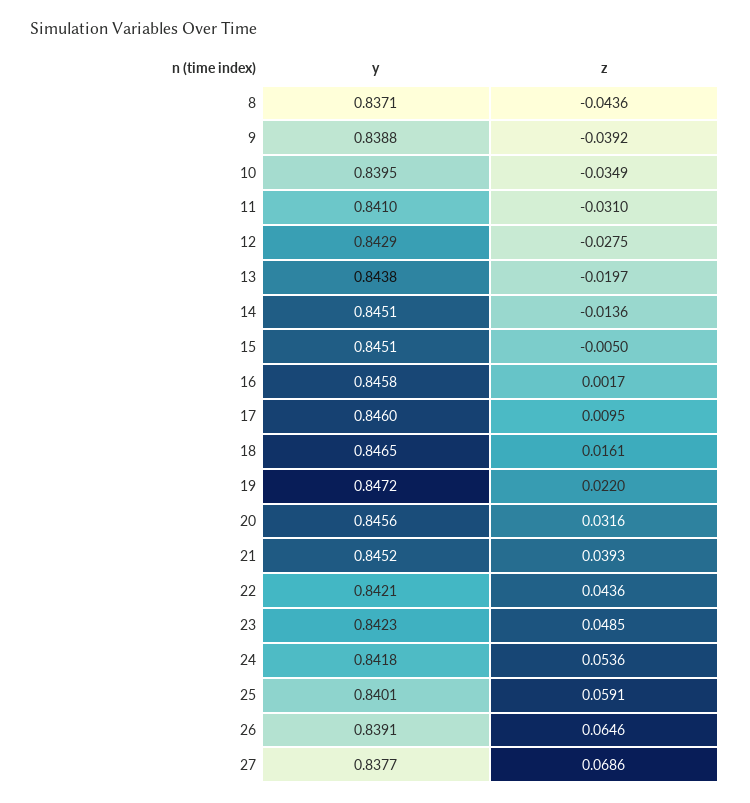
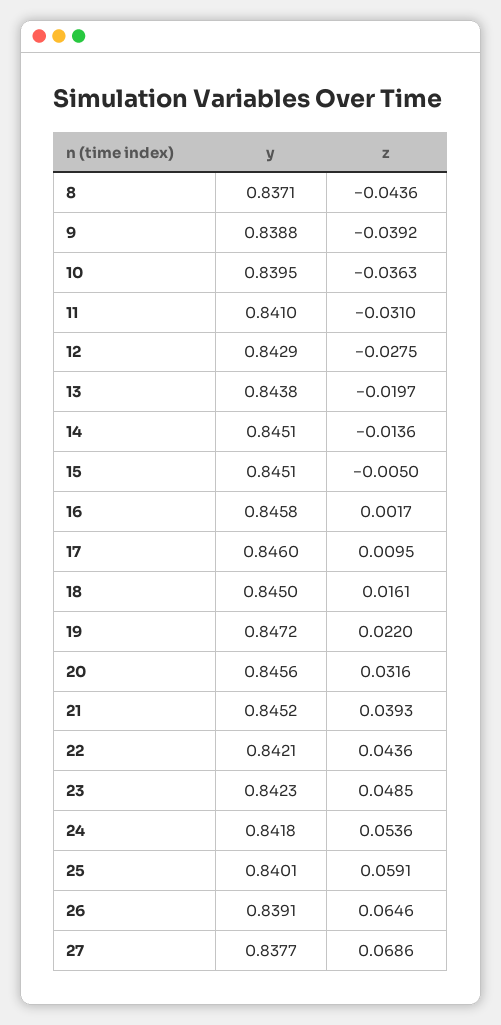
z, 10: -0.0349 -> -0.0363
y, 18: 0.8465 -> 0.845

